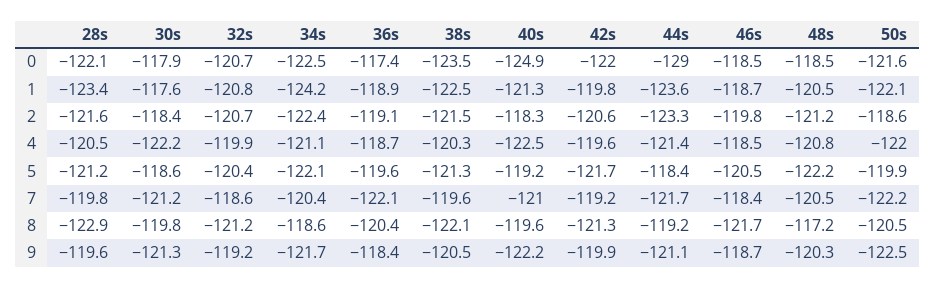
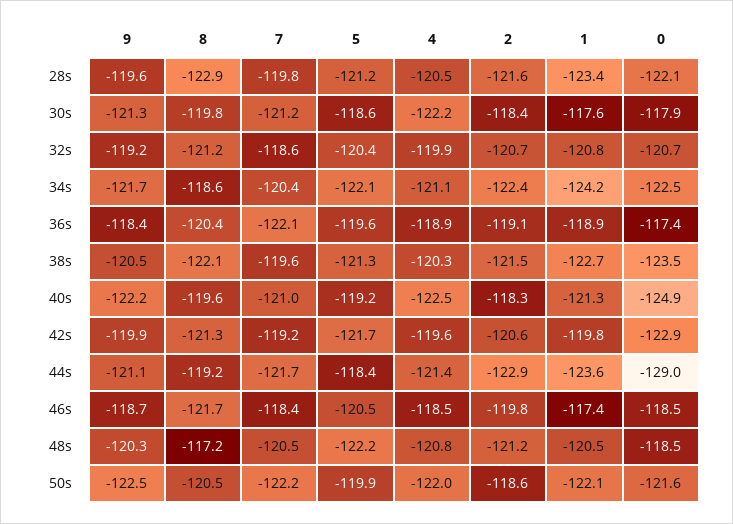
42s, 0: -122 -> -122.9
38s, 1: -122.5 -> -122.7
46s, 1: -118.7 -> -117.4
44s, 2: -123.3 -> -122.9
36s, 4: -118.7 -> -118.9

